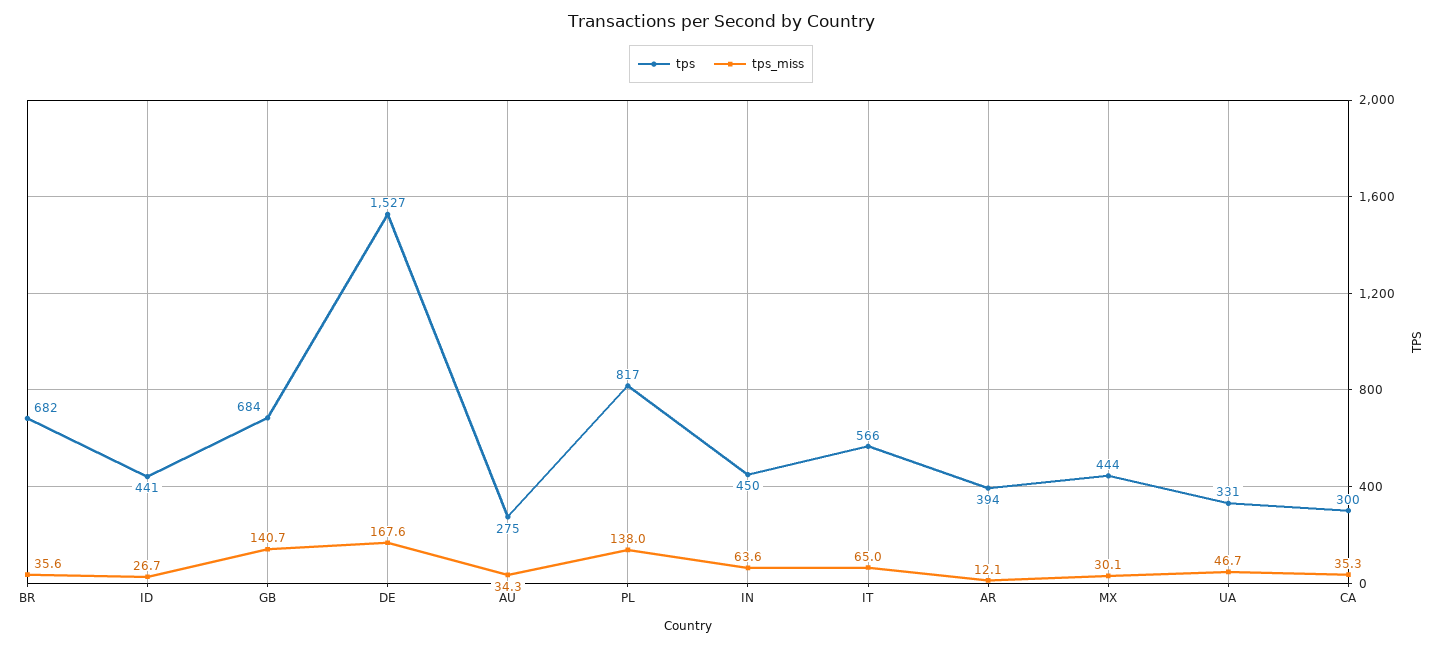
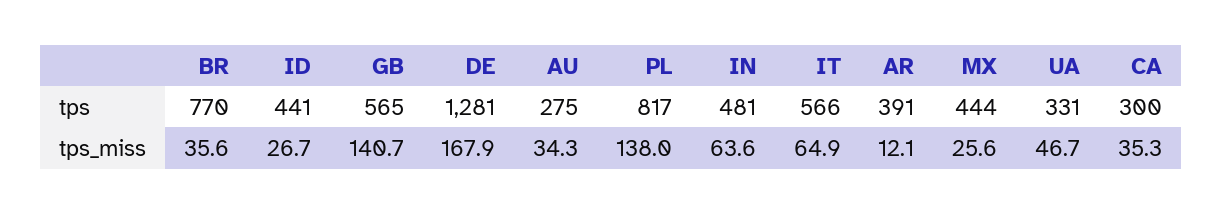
tps, BR: 682 -> 770
tps, GB: 684 -> 565
tps, DE: 1527 -> 1281
tps_miss, DE: 167.6 -> 167.9
tps, IN: 450 -> 481
tps_miss, IT: 65 -> 64.9
tps, AR: 394 -> 391
tps_miss, MX: 30.1 -> 25.6

